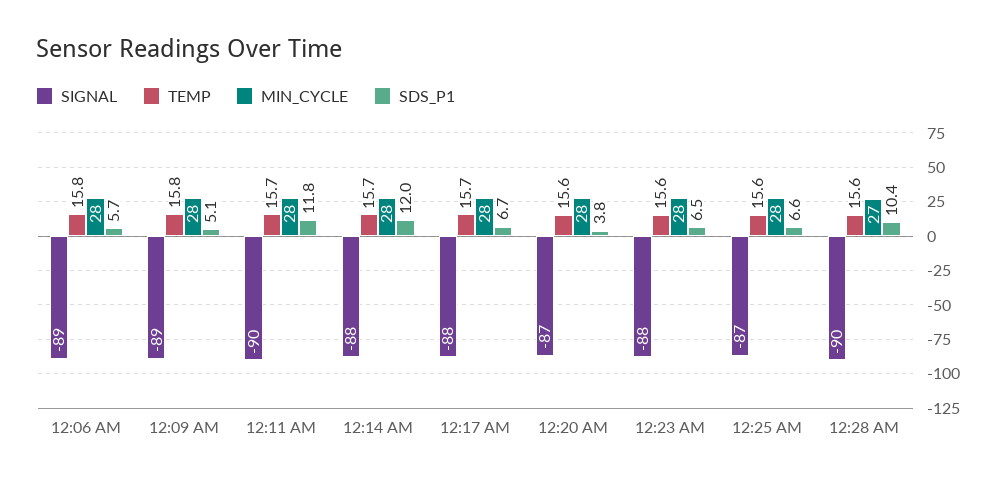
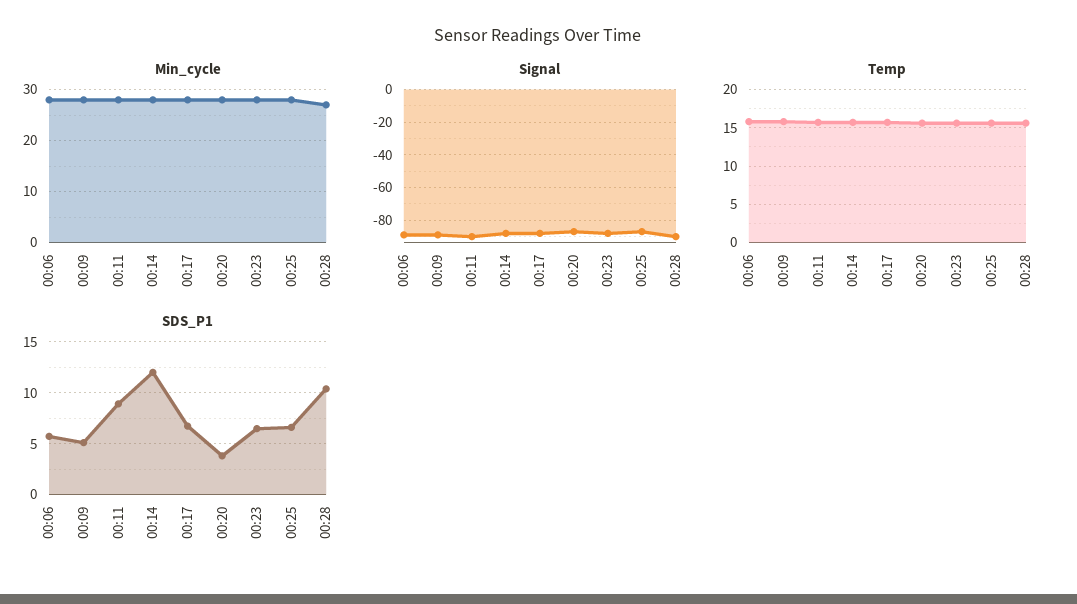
SDS_P1, 12:11 AM: 11.8 -> 9

